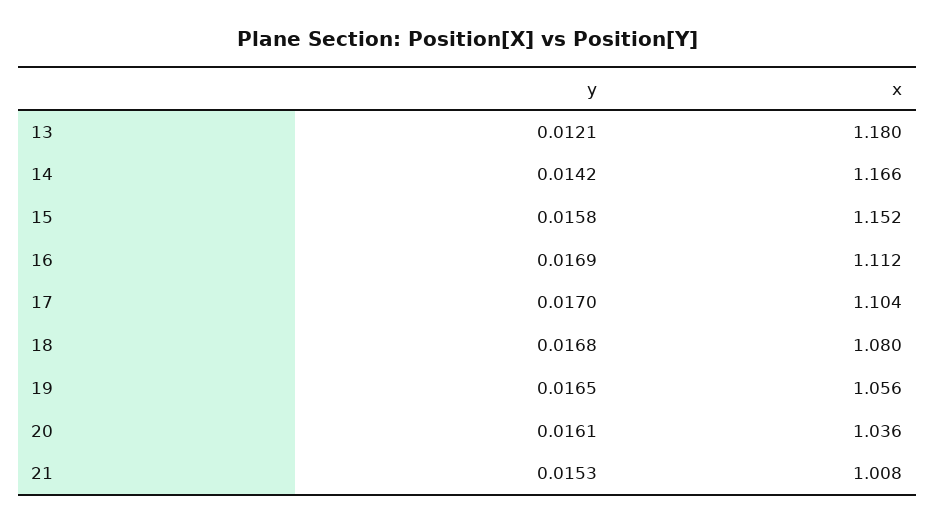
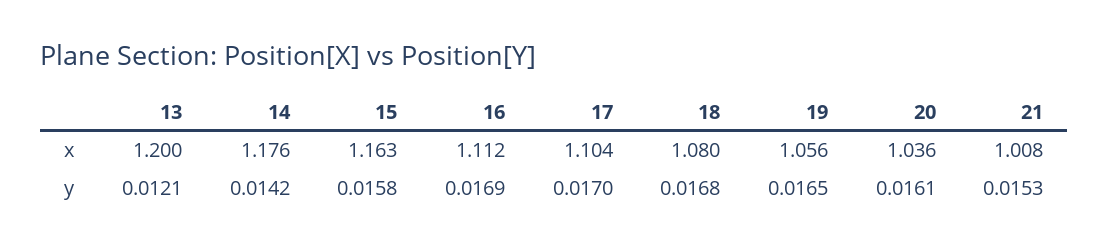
x, 13: 1.18 -> 1.2
x, 14: 1.166 -> 1.176
x, 15: 1.152 -> 1.163

